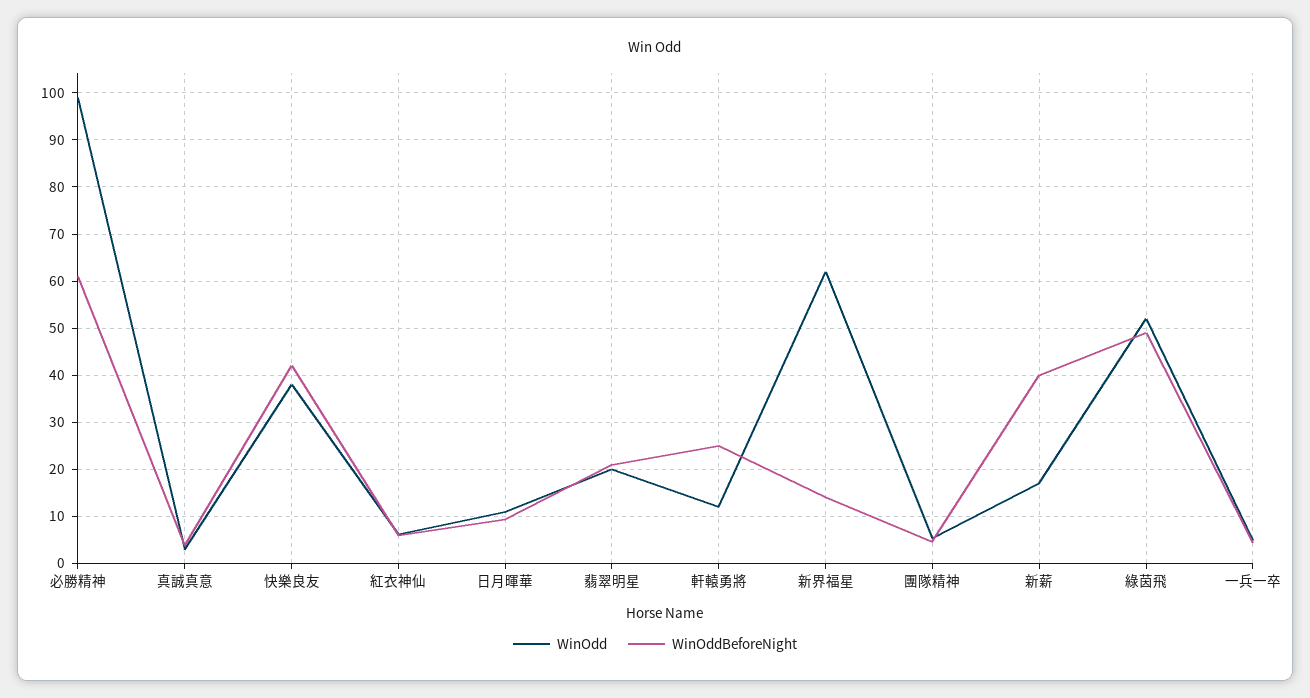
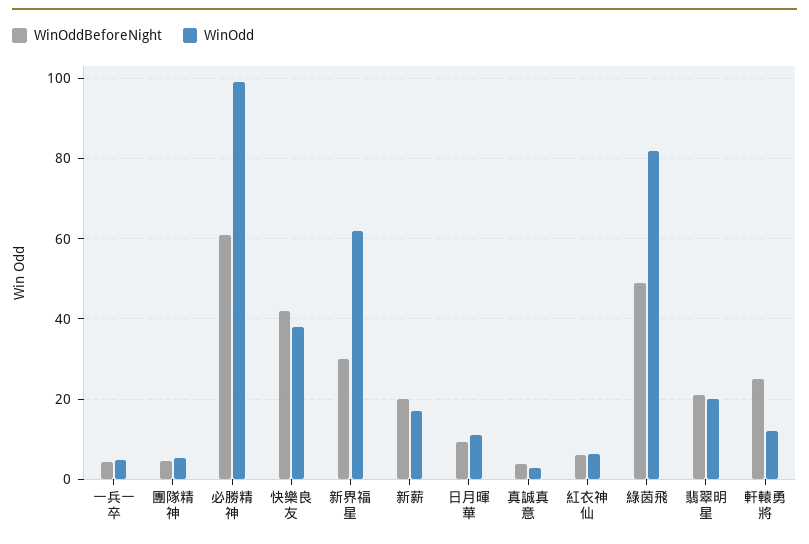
WinOddBeforeNight, 新界福星: 14 -> 30
WinOddBeforeNight, 新薪: 40 -> 20
WinOdd, 綠茵飛: 52 -> 82

